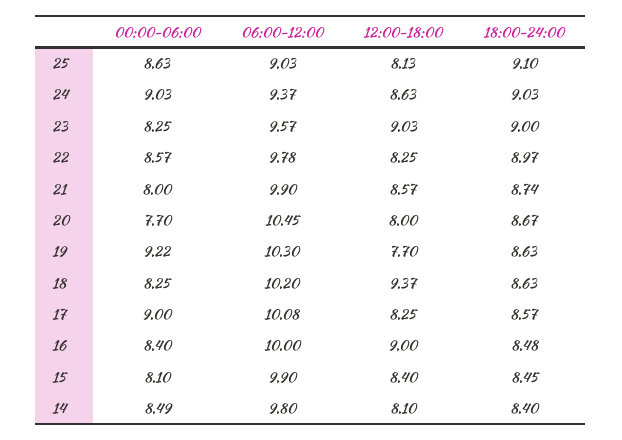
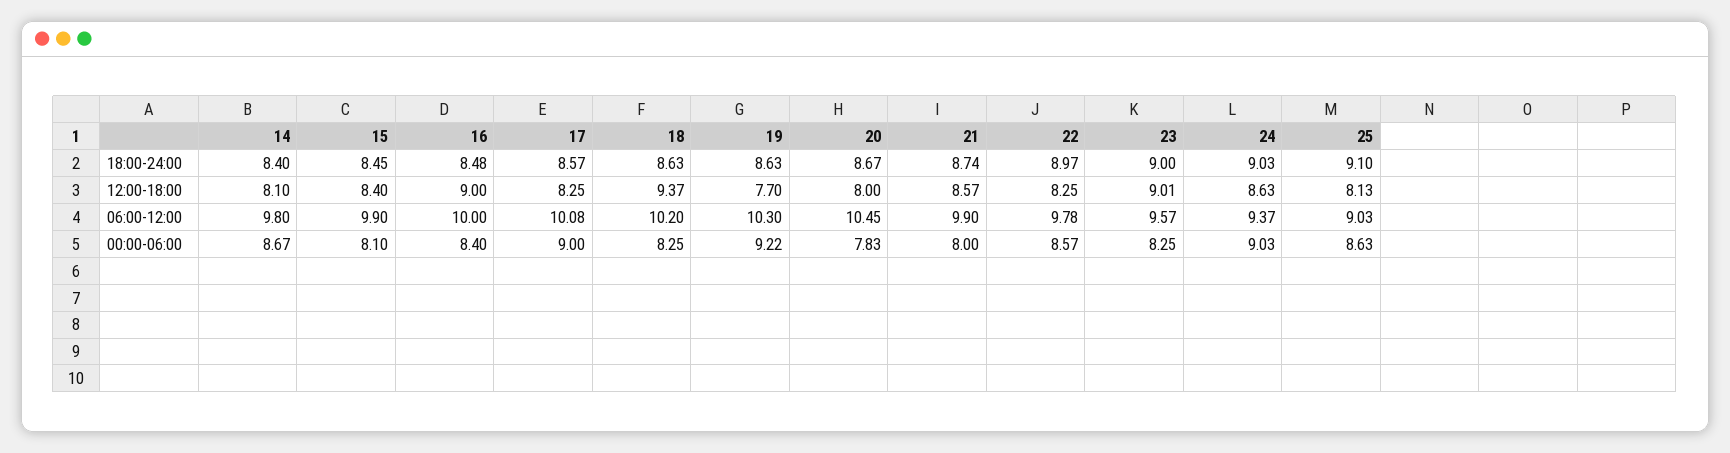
12:00-18:00, 23: 9.03 -> 9.01
00:00-06:00, 20: 7.7 -> 7.83
00:00-06:00, 14: 8.49 -> 8.67

